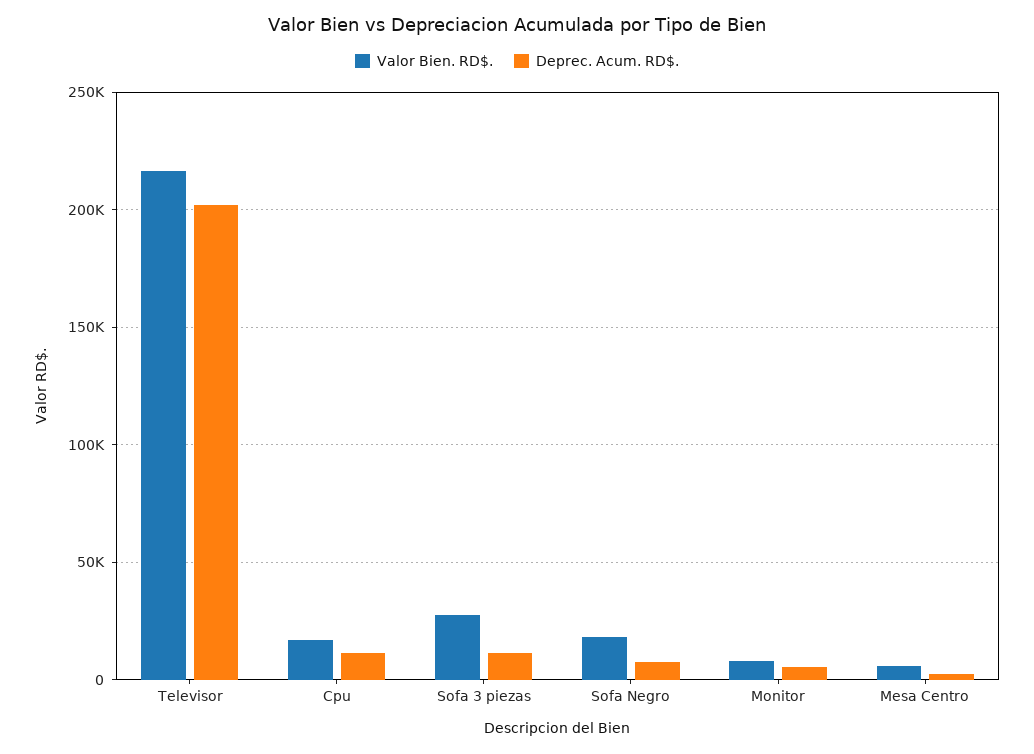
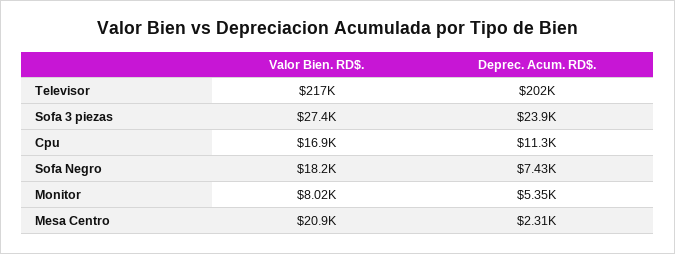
Deprec. Acum. RD$., Sofa 3 piezas: 10000 -> 23900
Valor Bien. RD$., Mesa Centro: 5000 -> 20900

